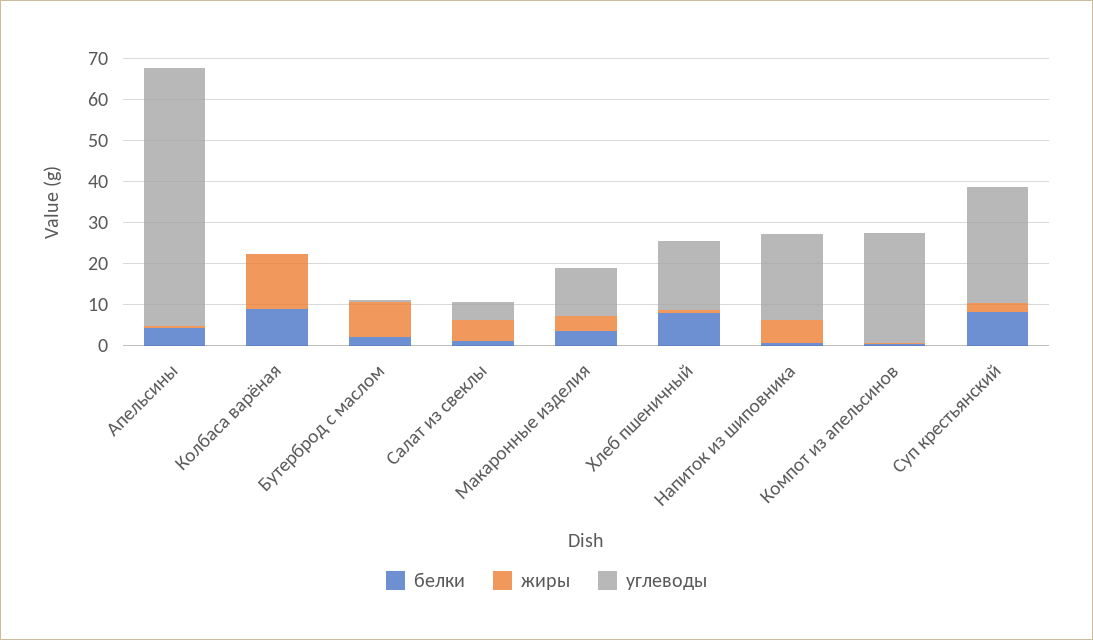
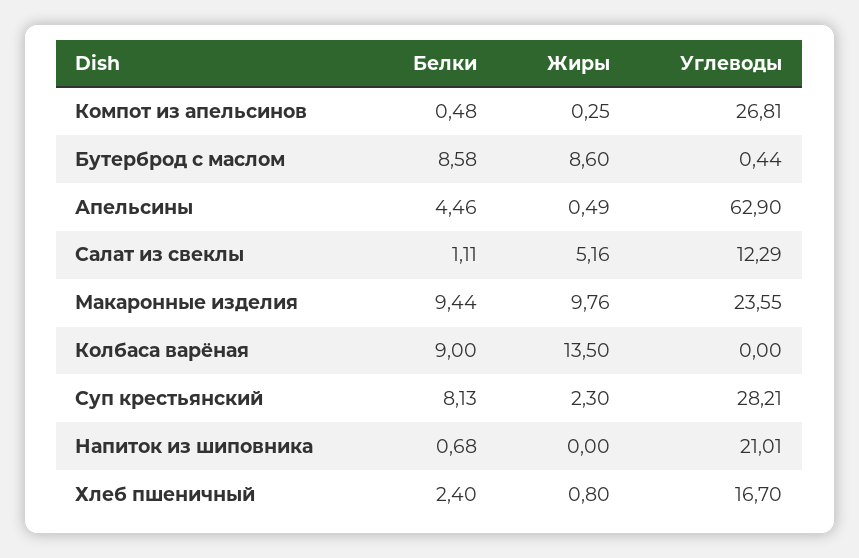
белки, Бутерброд с маслом: 2 -> 8.58
углеводы, Салат из свеклы: 4 -> 12.29
белки, Макаронные изделия: 4 -> 9.44
жиры, Макаронные изделия: 4 -> 9.76
углеводы, Макаронные изделия: 12 -> 23.55
белки, Хлеб пшеничный: 8 -> 2.4
жиры, Напиток из шиповника: 6 -> 0

